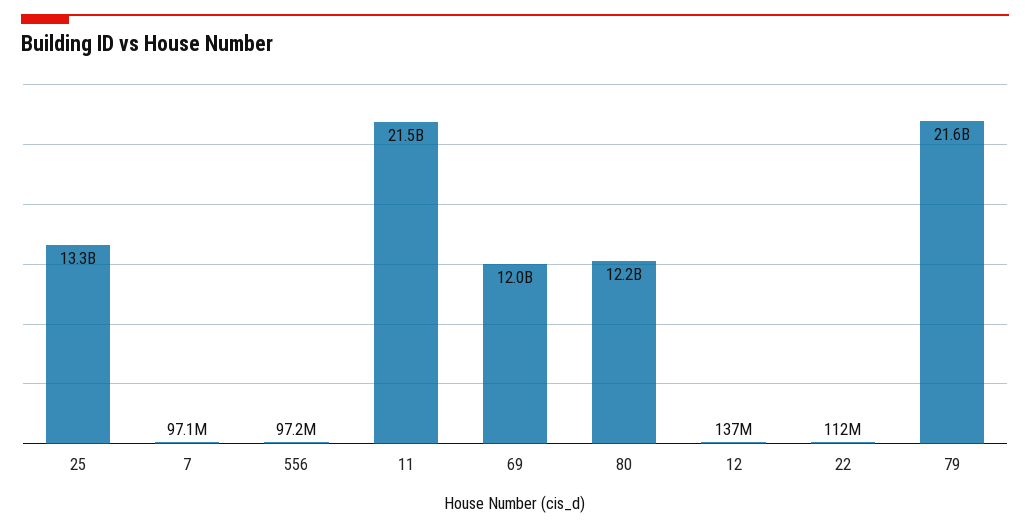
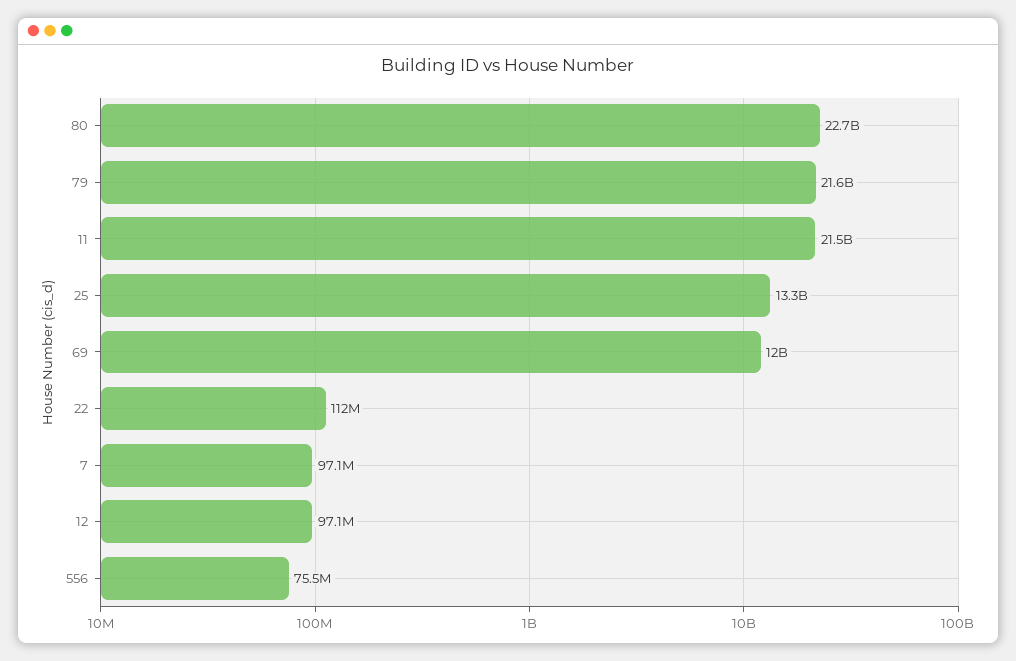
556: 97200000 -> 75500000
80: 12200000000 -> 22700000000
12: 137000000 -> 97100000

